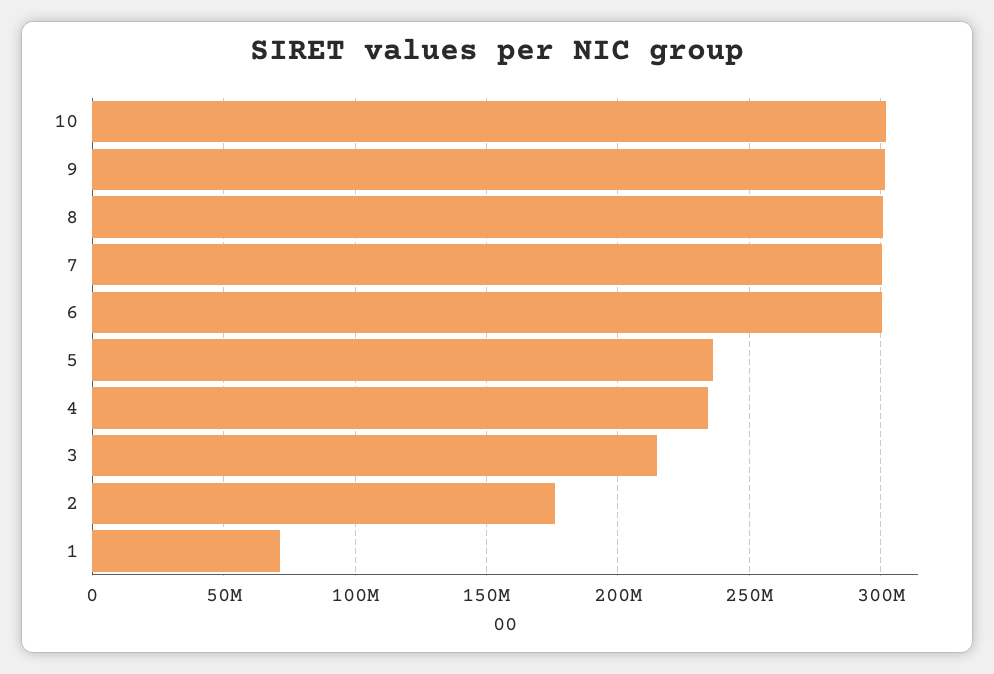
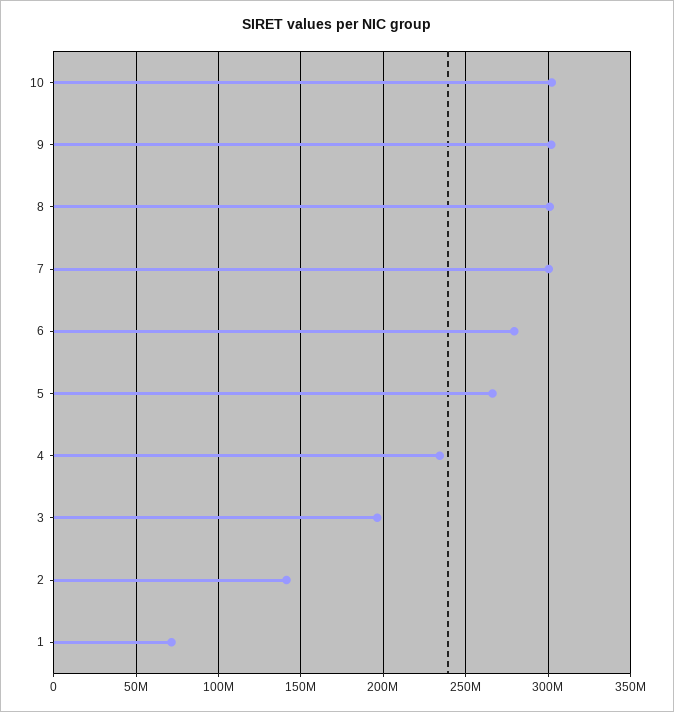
6: 300000000 -> 280000000
5: 235000000 -> 265000000
3: 215000000 -> 195000000
2: 175000000 -> 140000000

